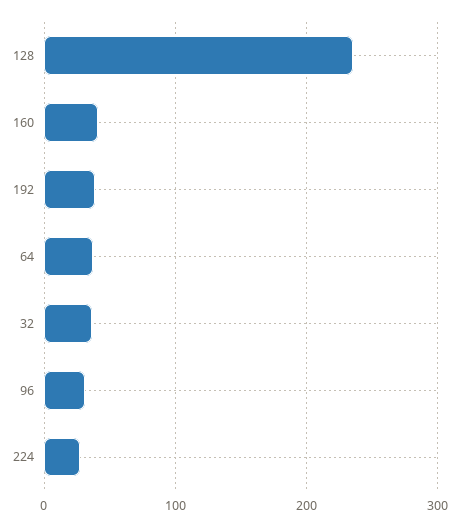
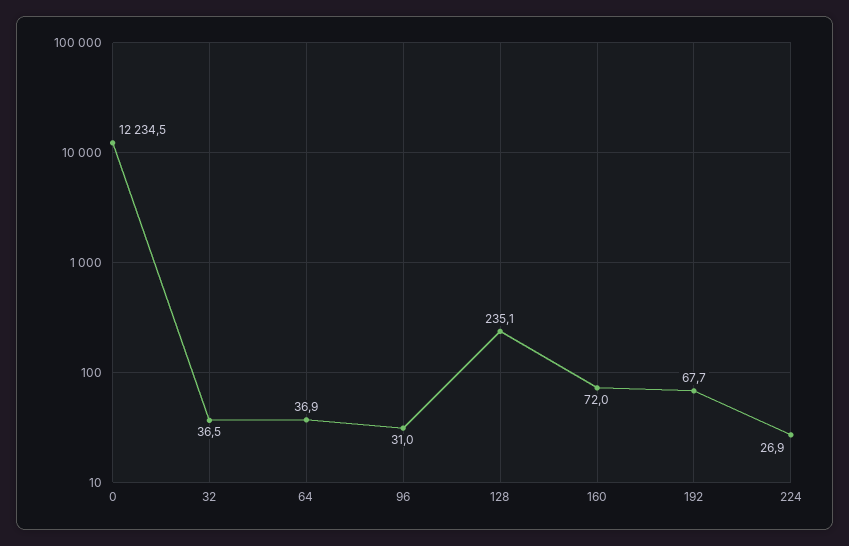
160: 40 -> 72
192: 40 -> 67.7
0: none -> 12234.5

